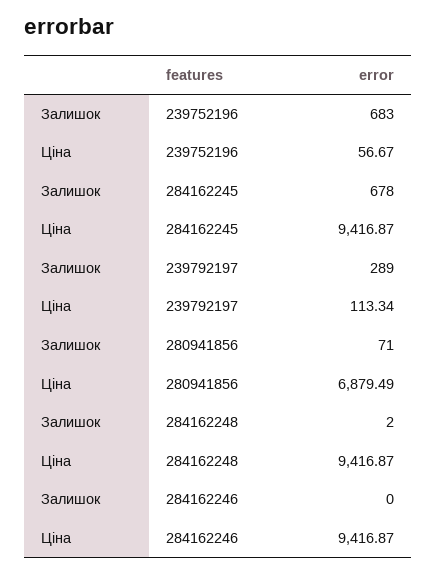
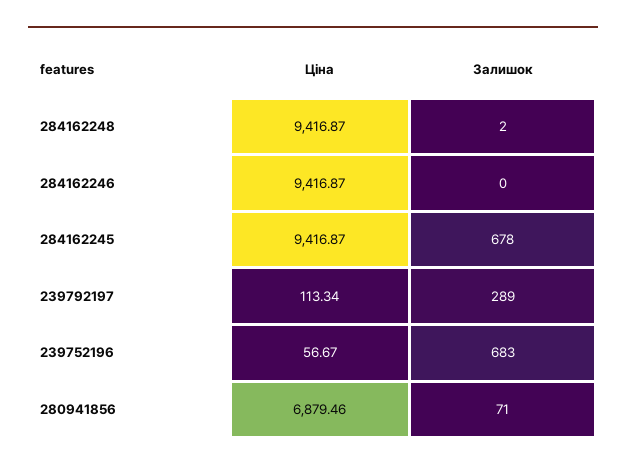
Ціна, 280941856: 6879.49 -> 6879.46

